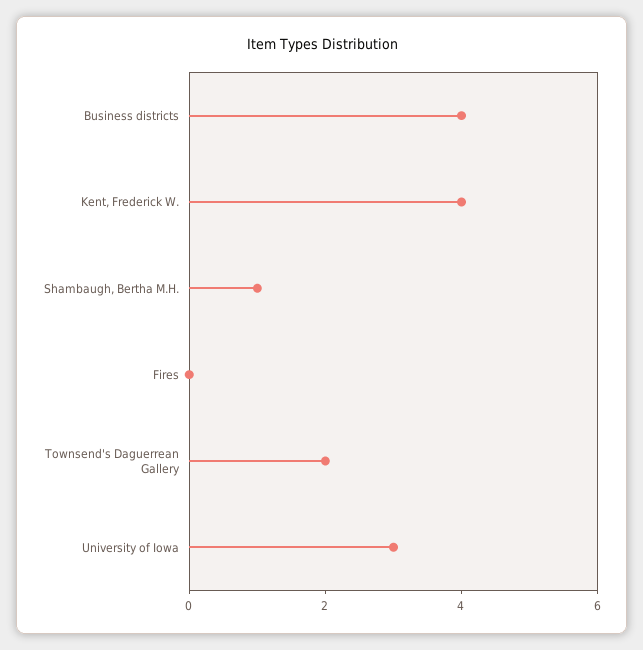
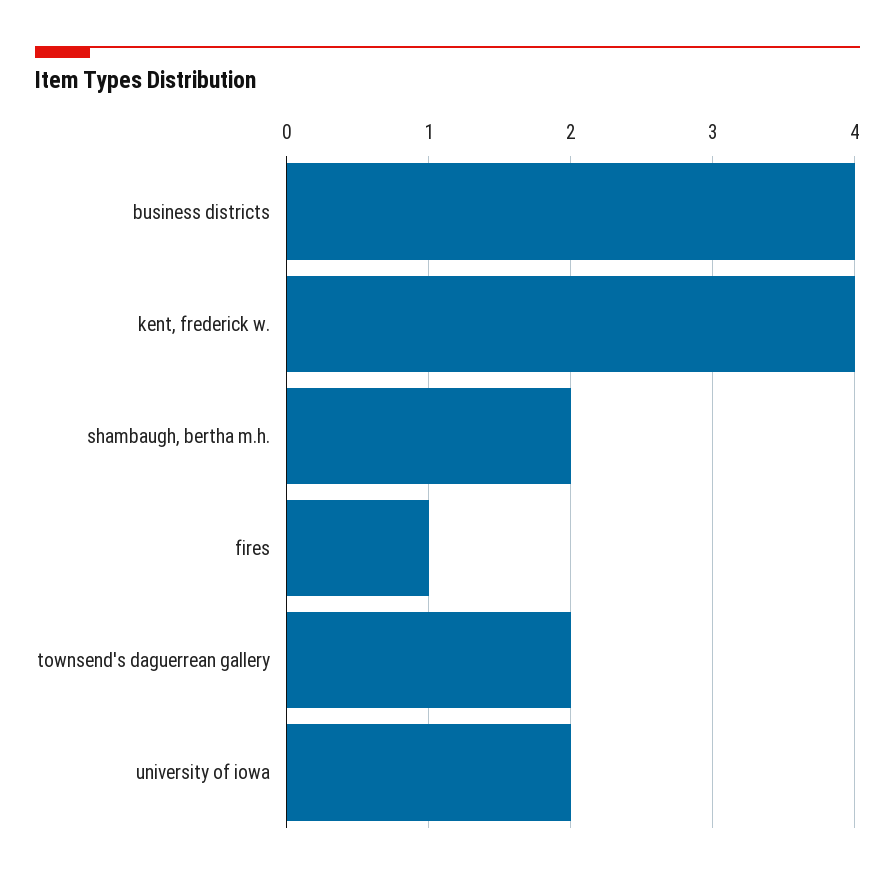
Shambaugh, Bertha M.H.: 1 -> 2
Fires: 0 -> 1
University of Iowa: 3 -> 2

